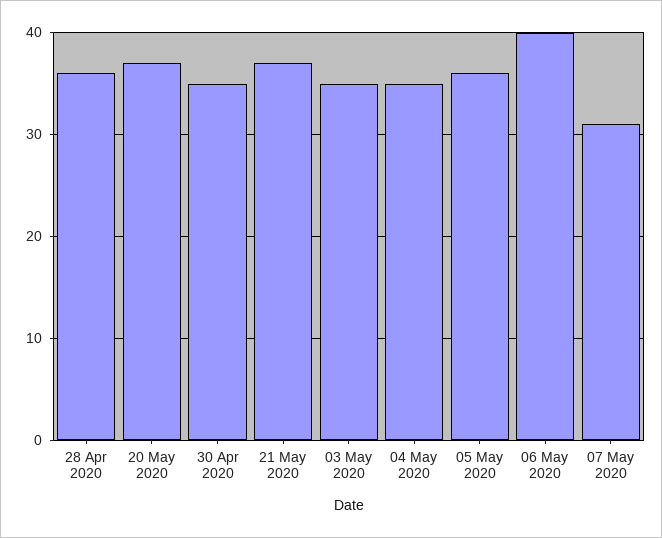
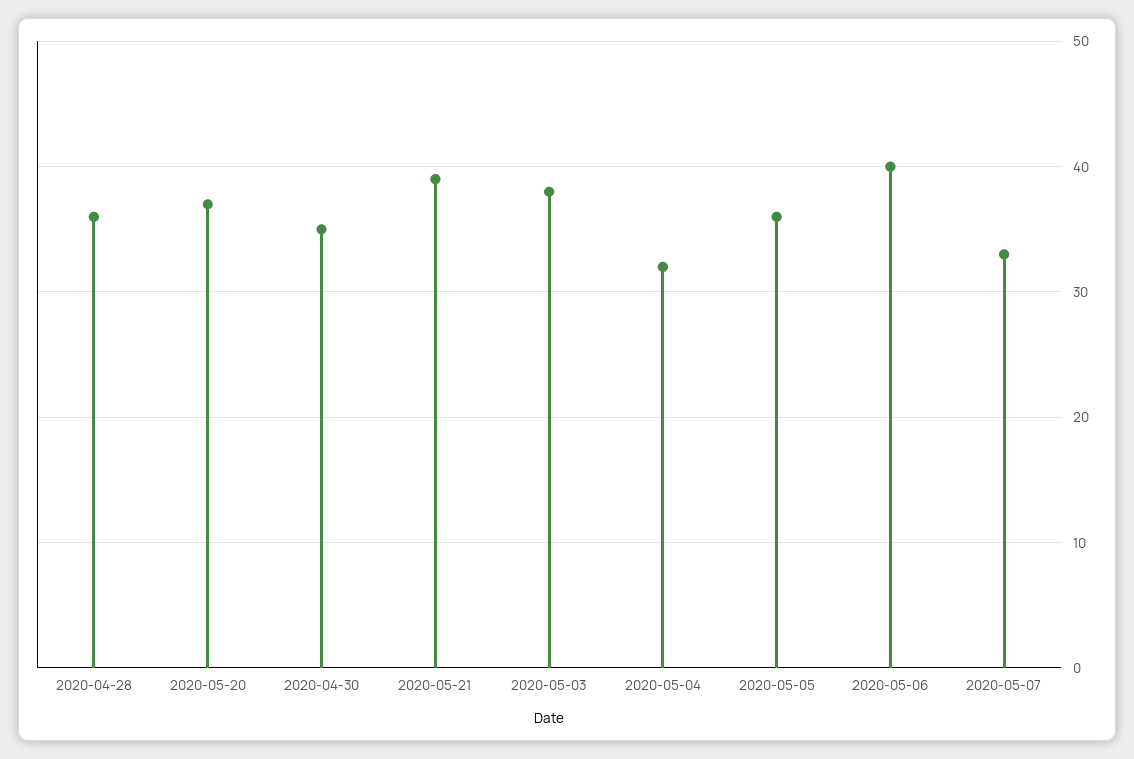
21 May 2020: 37 -> 39
03 May 2020: 35 -> 38
04 May 2020: 35 -> 32
07 May 2020: 31 -> 33

